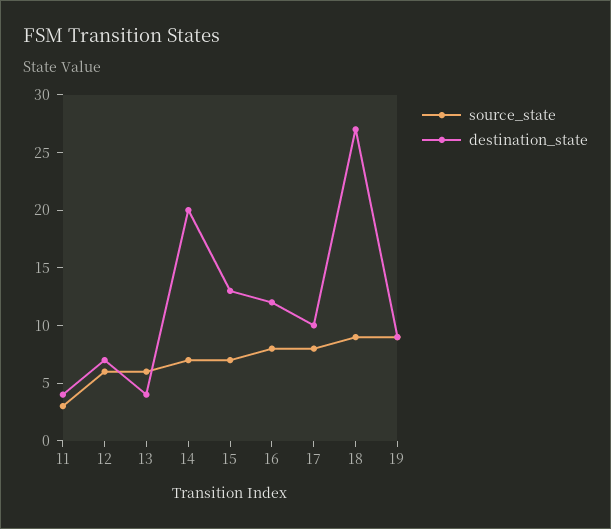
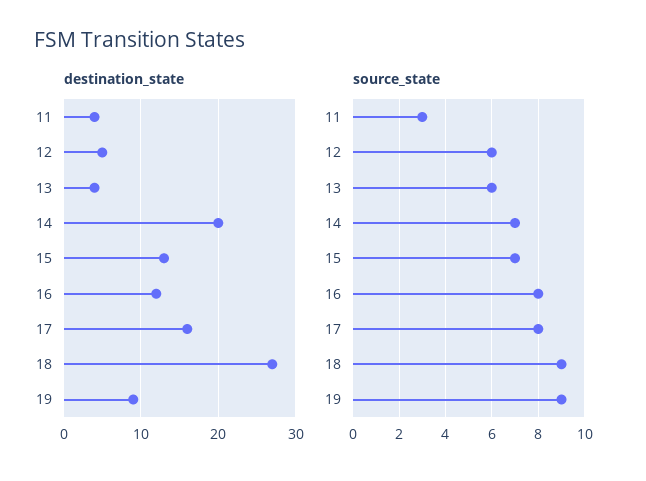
destination_state, 12: 7 -> 5
destination_state, 17: 10 -> 16

